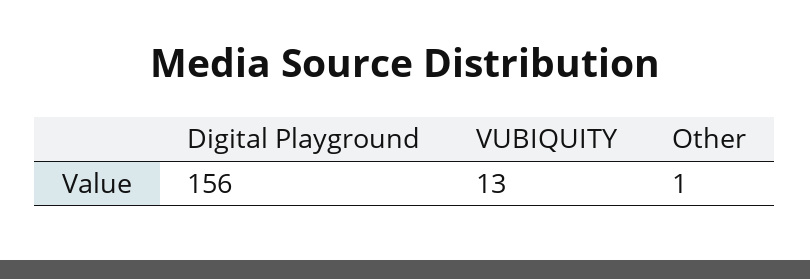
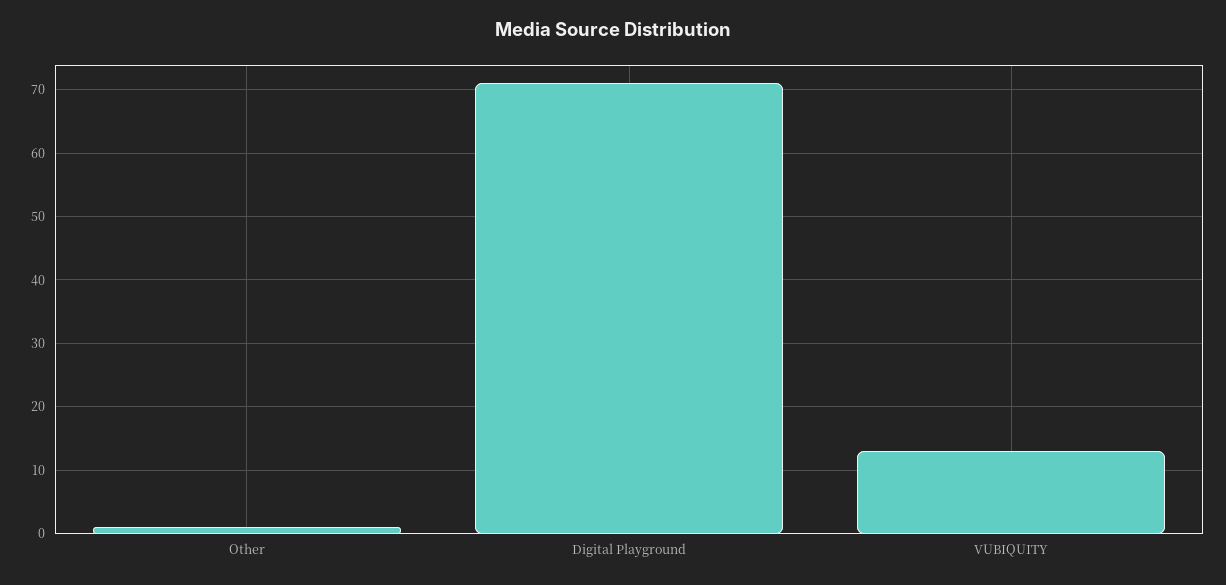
Digital Playground: 156 -> 71

